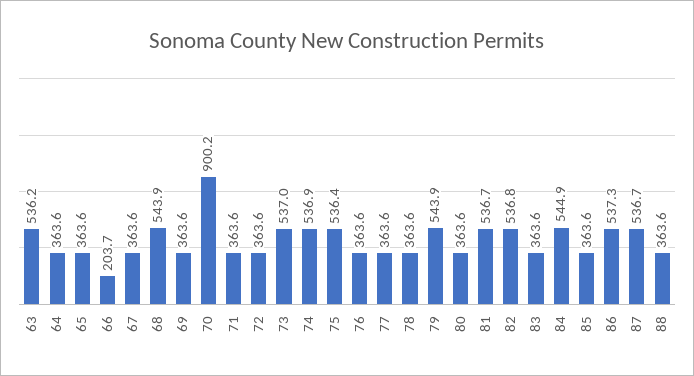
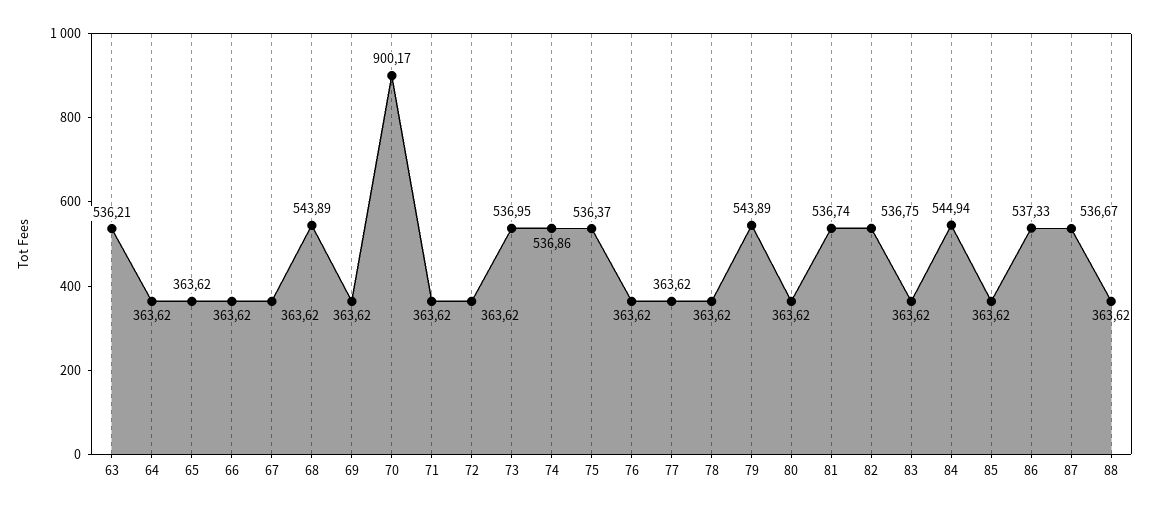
66: 203.7 -> 363.62

